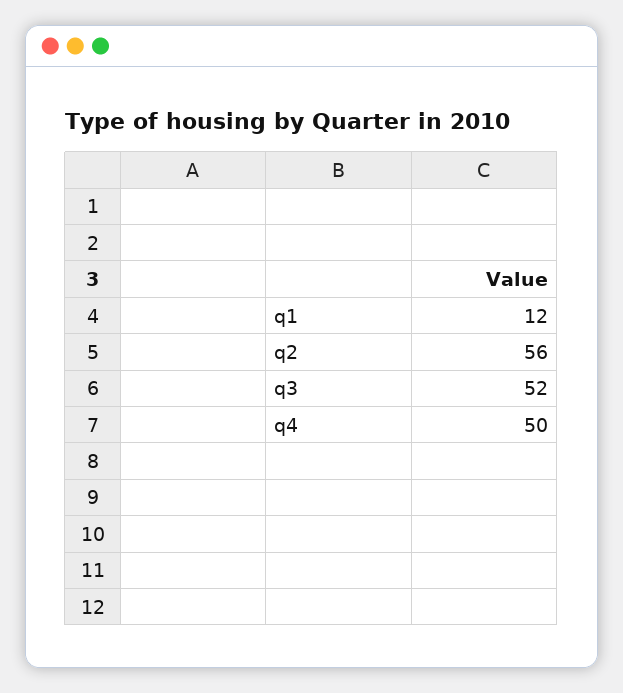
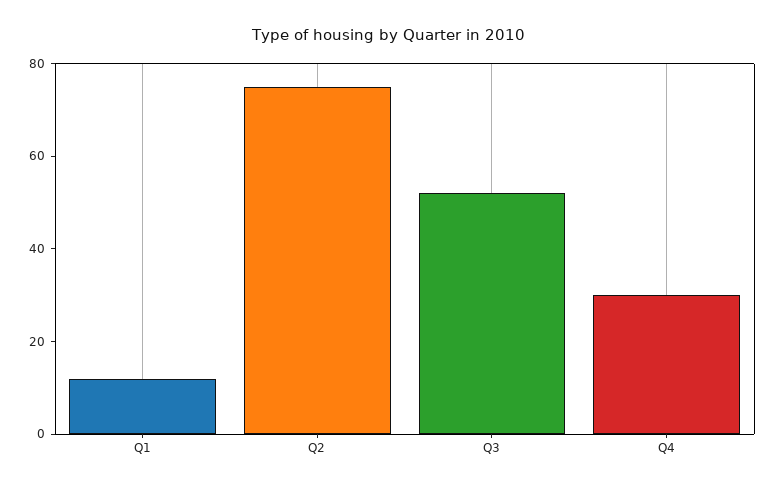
q2: 56 -> 75
q4: 50 -> 30

